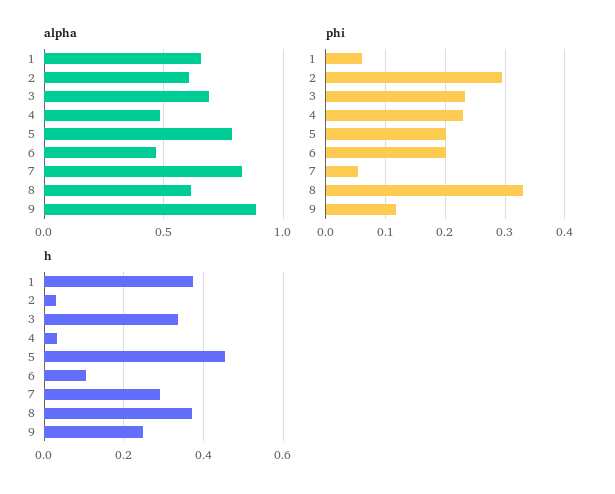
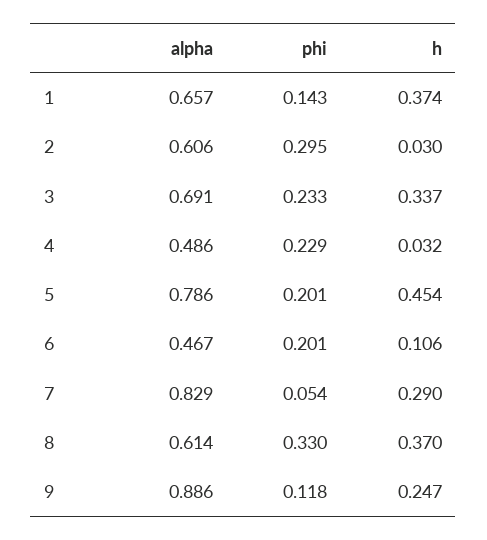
phi, 1: 0.06 -> 0.143

